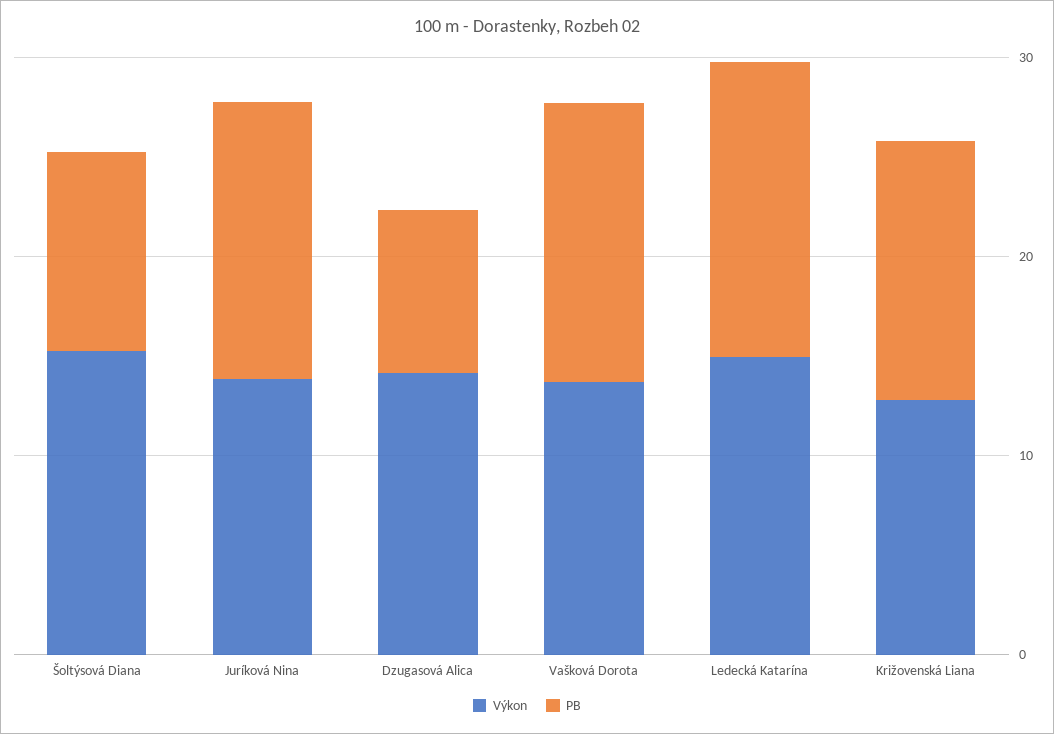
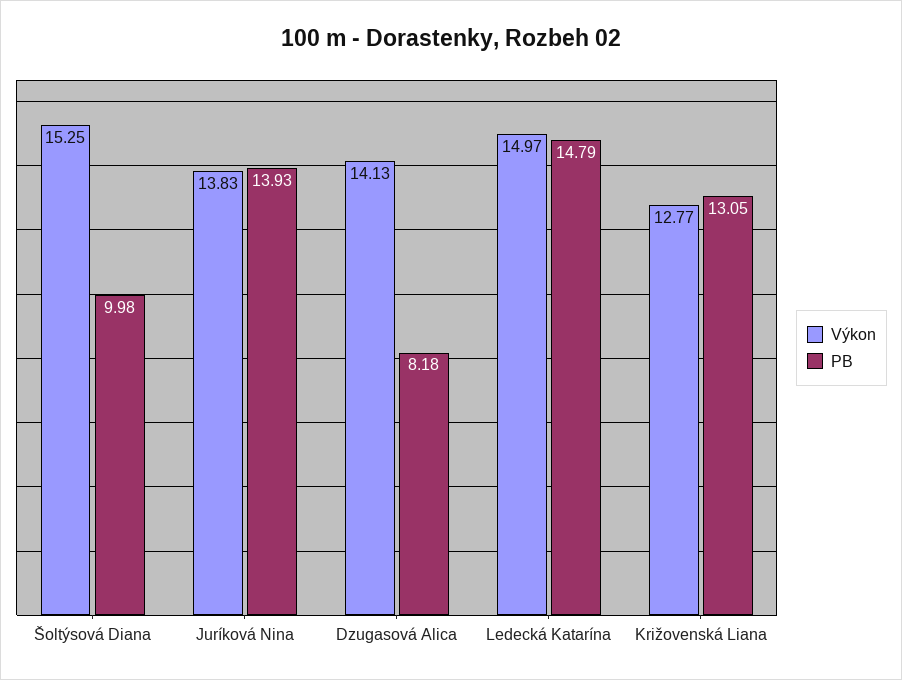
Výkon, Vašková Dorota: 14 -> none
PB, Vašková Dorota: 14 -> none

